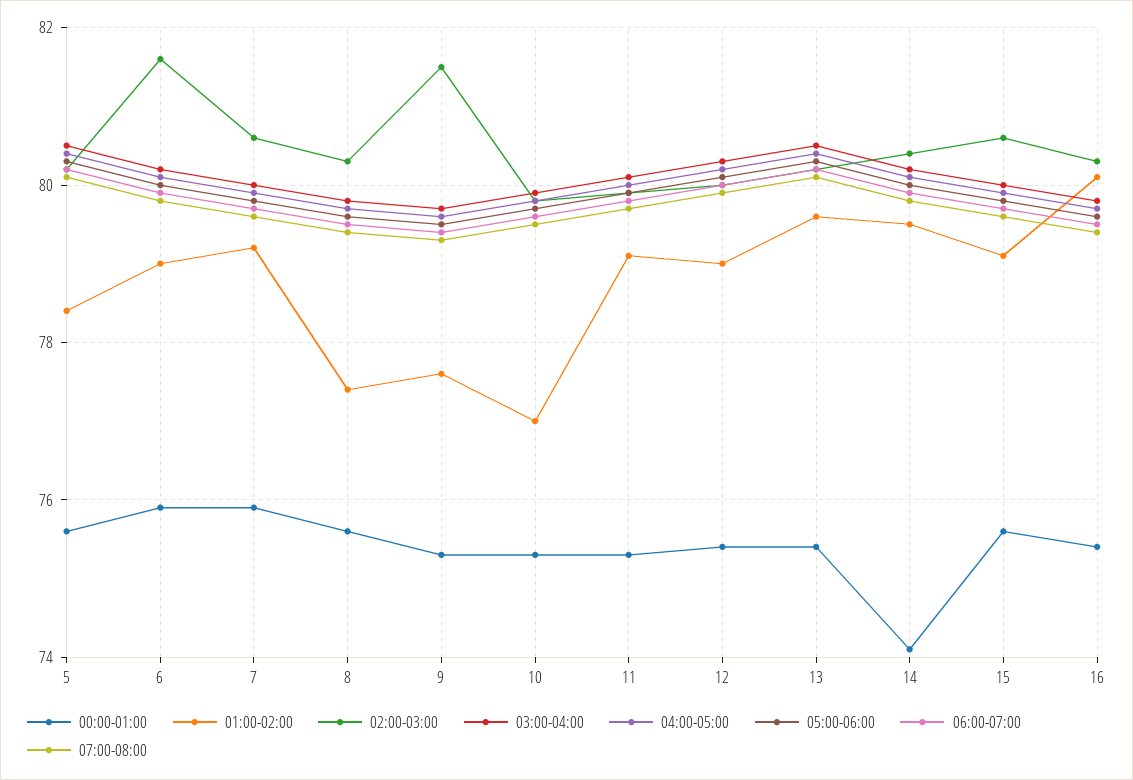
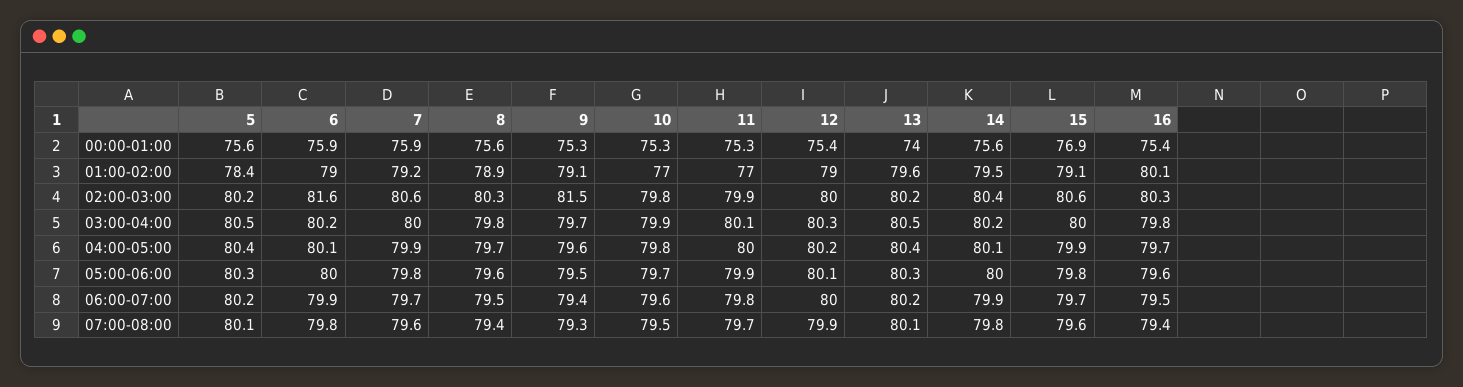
01:00-02:00, 8: 77.5 -> 78.9
01:00-02:00, 9: 77.5 -> 79.1
01:00-02:00, 11: 79 -> 77
00:00-01:00, 13: 75.5 -> 74
00:00-01:00, 14: 74 -> 75.6
00:00-01:00, 15: 75.5 -> 76.9

